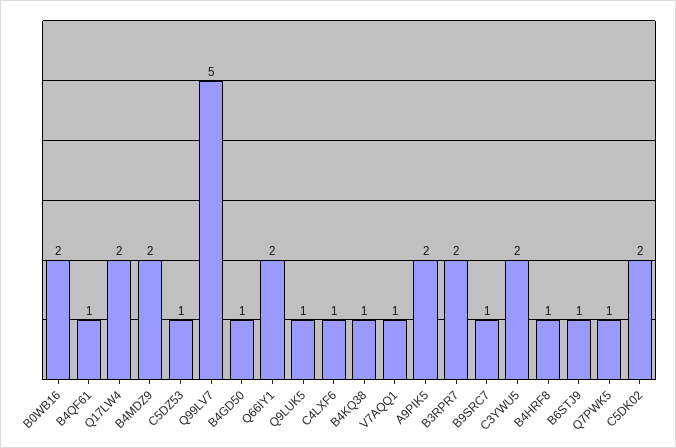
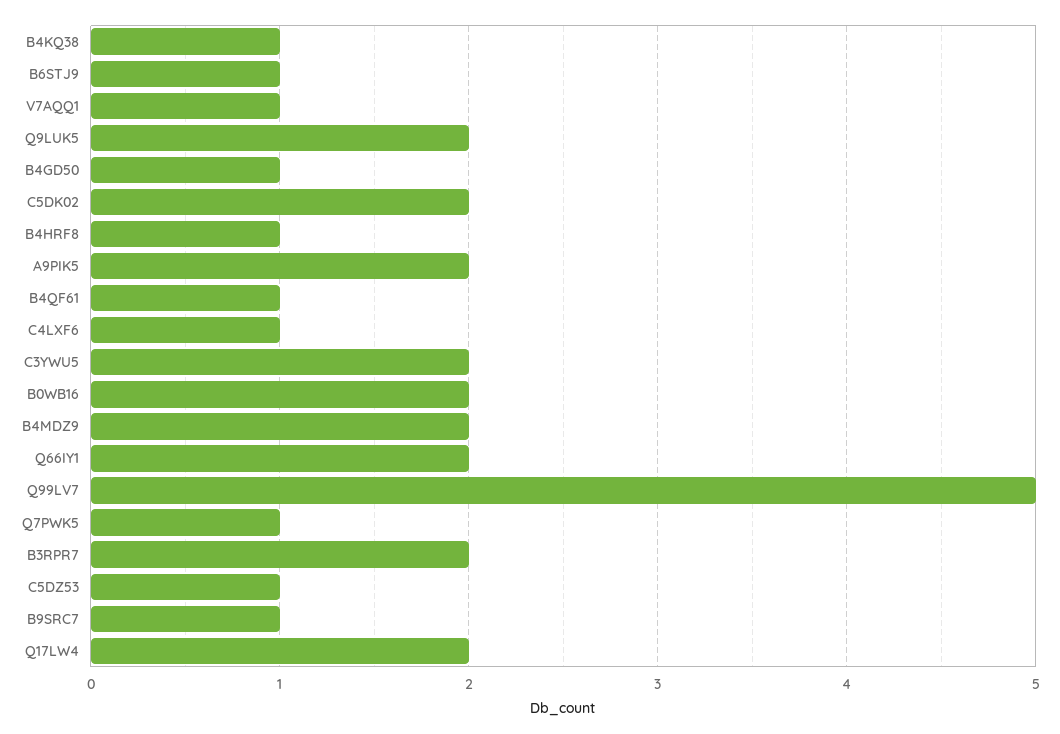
Q9LUK5: 1 -> 2

